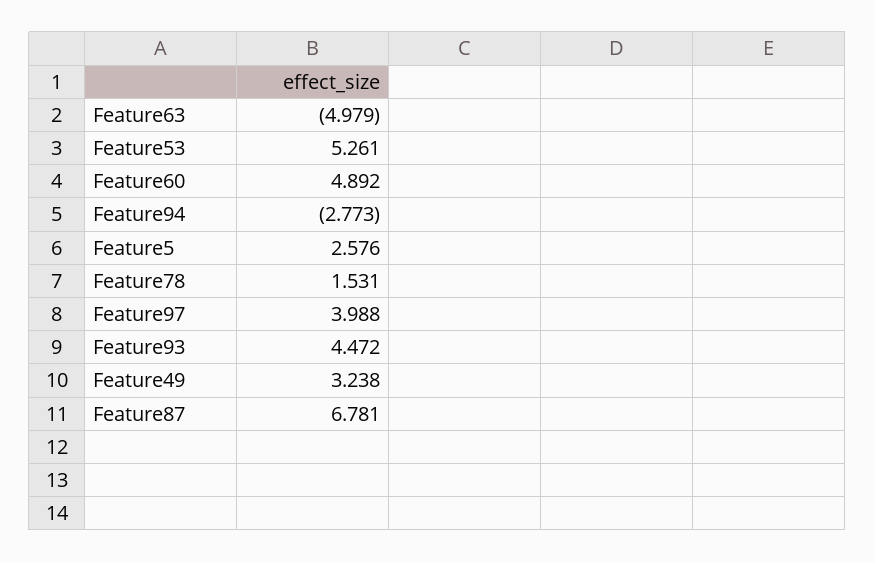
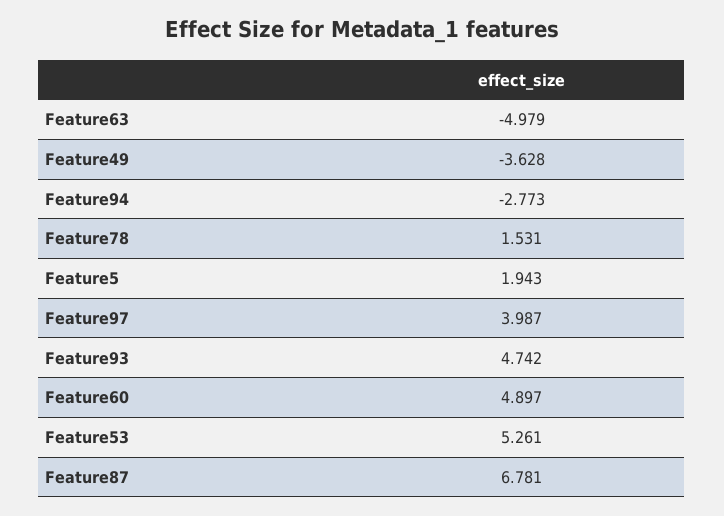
Feature60: 4.892 -> 4.897
Feature5: 2.576 -> 1.943
Feature97: 3.988 -> 3.987
Feature93: 4.472 -> 4.742
Feature49: 3.238 -> -3.628

